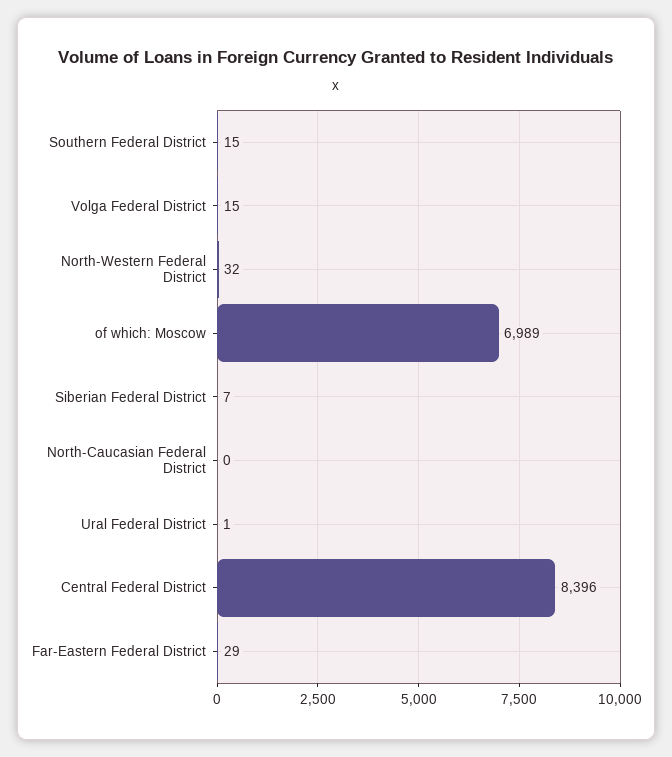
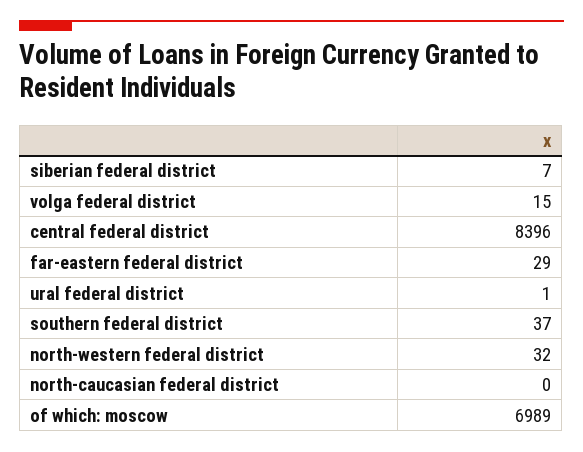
Southern Federal District: 15 -> 37

